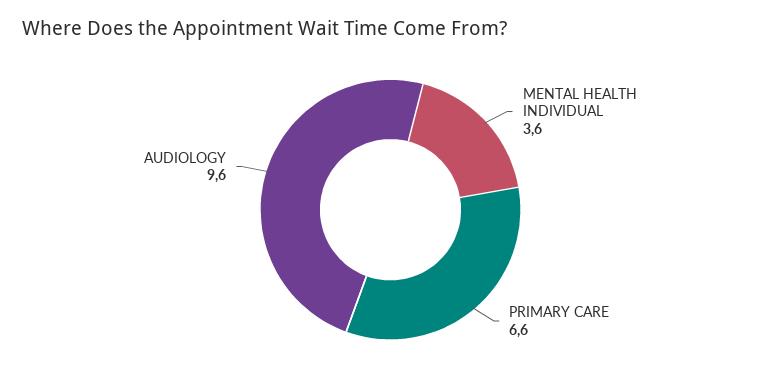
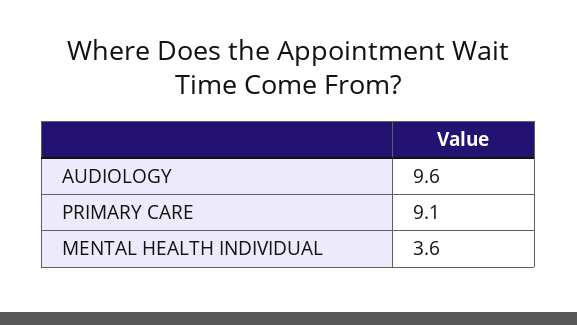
PRIMARY CARE: 6.6 -> 9.1

